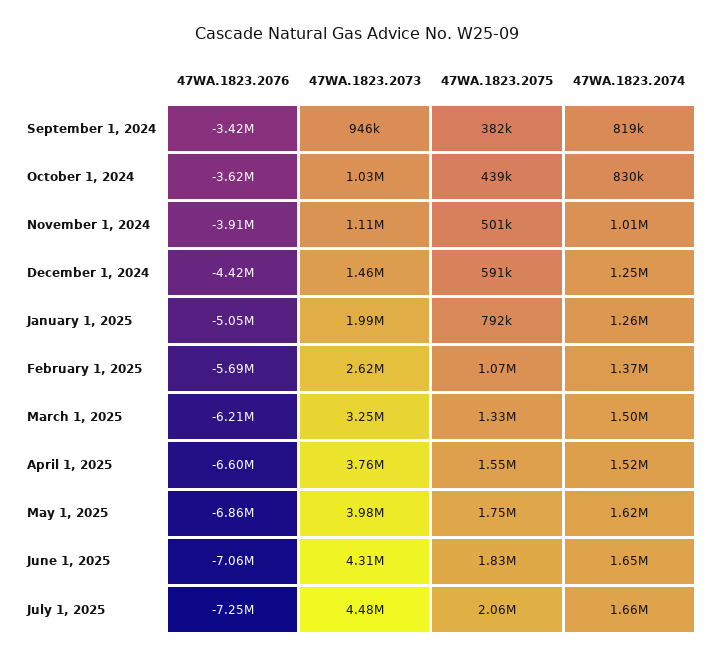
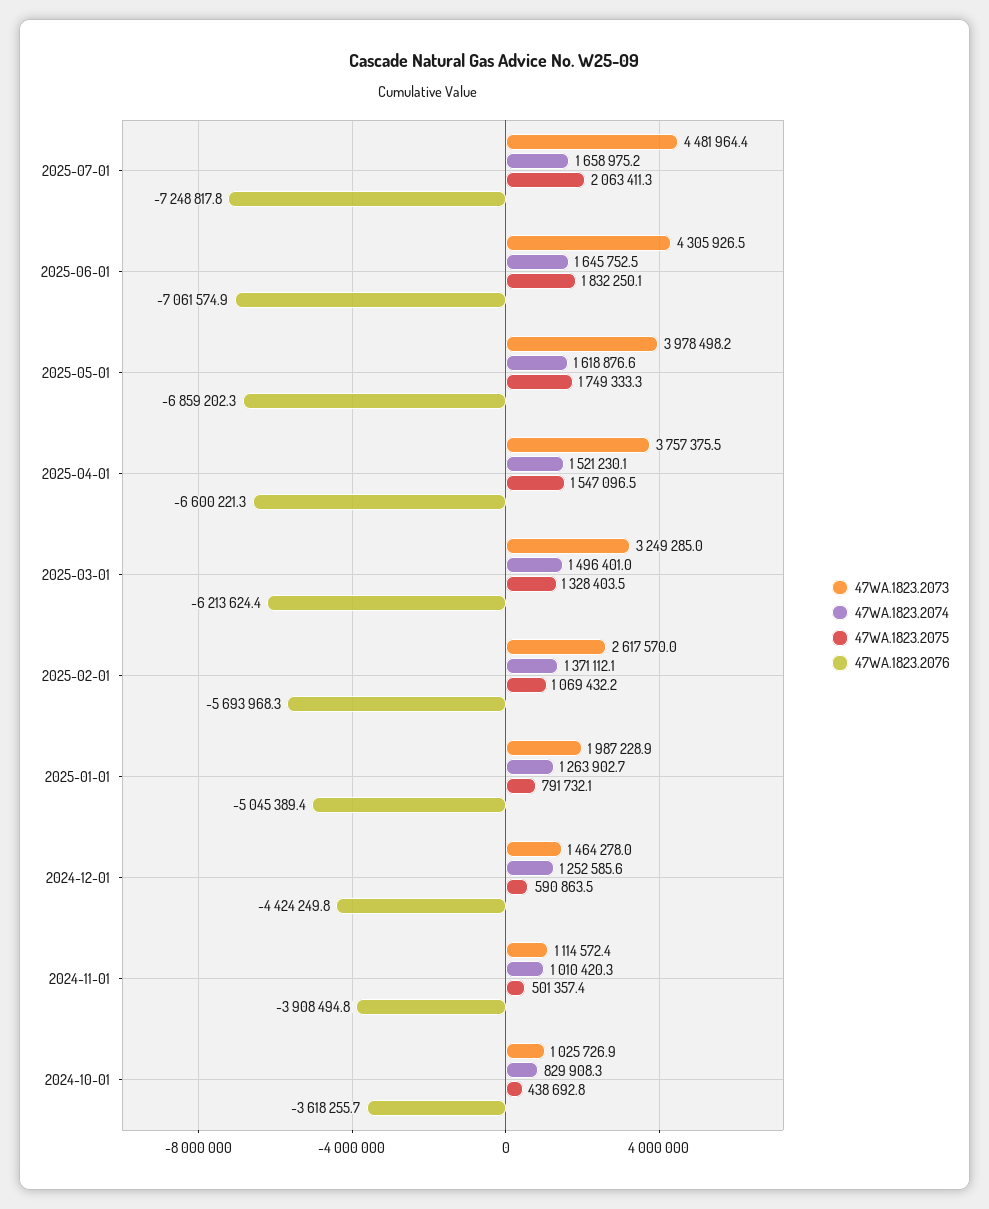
47WA.1823.2076, September 1, 2024: -3420000 -> none
47WA.1823.2073, September 1, 2024: 946000 -> none
47WA.1823.2075, September 1, 2024: 382000 -> none
47WA.1823.2074, September 1, 2024: 819000 -> none

